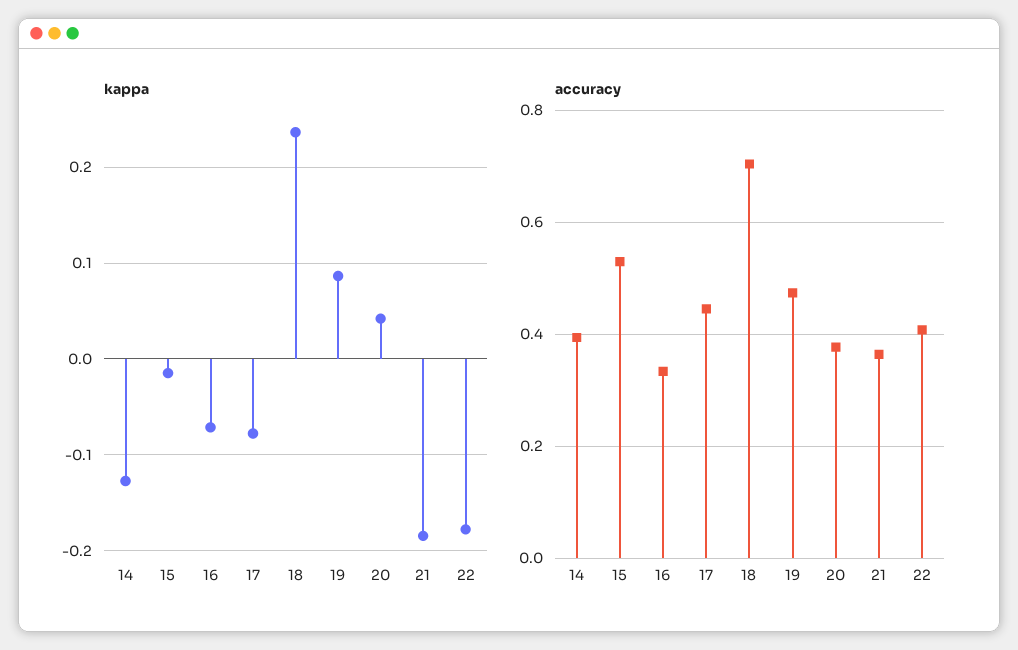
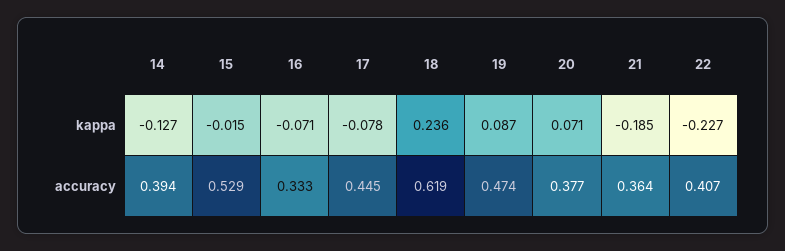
kappa, 20: 0.04 -> 0.071
kappa, 22: -0.18 -> -0.227
accuracy, 18: 0.7 -> 0.619

